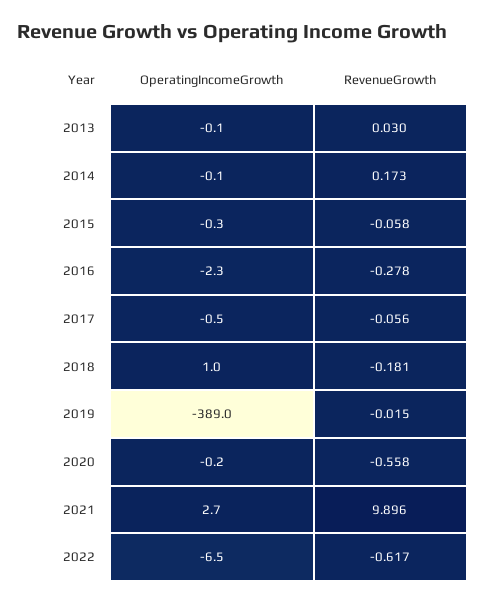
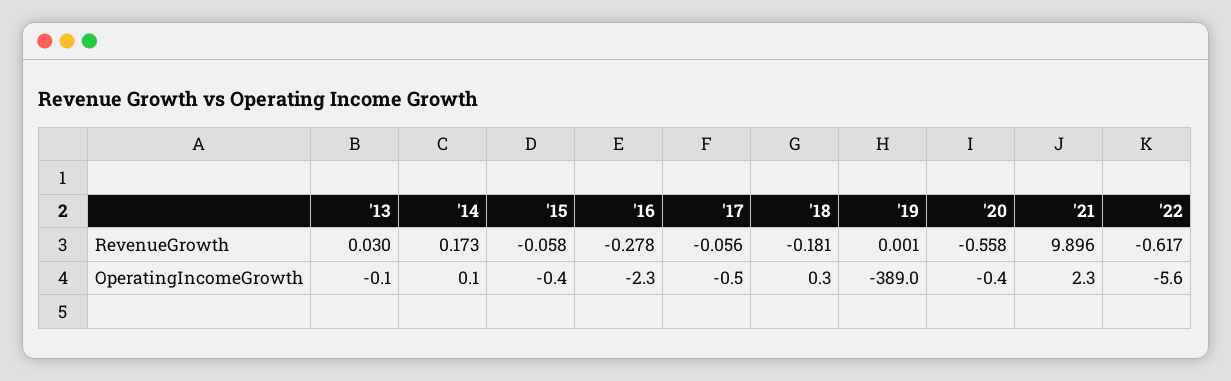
OperatingIncomeGrowth, 2014: -0.1 -> 0.1
OperatingIncomeGrowth, 2015: -0.3 -> -0.4
OperatingIncomeGrowth, 2018: 1 -> 0.3
RevenueGrowth, 2019: -0.015 -> 0.001
OperatingIncomeGrowth, 2020: -0.2 -> -0.4
OperatingIncomeGrowth, 2021: 2.7 -> 2.3
OperatingIncomeGrowth, 2022: -6.5 -> -5.6

